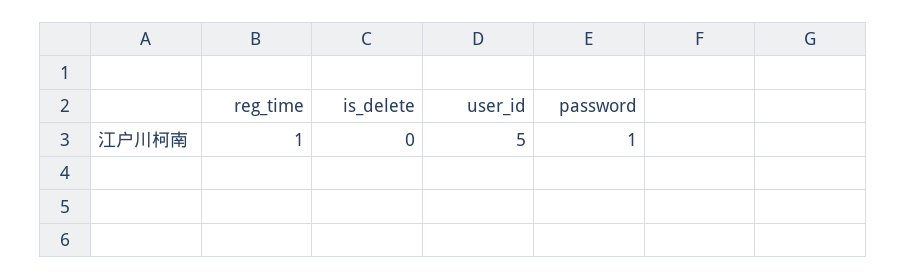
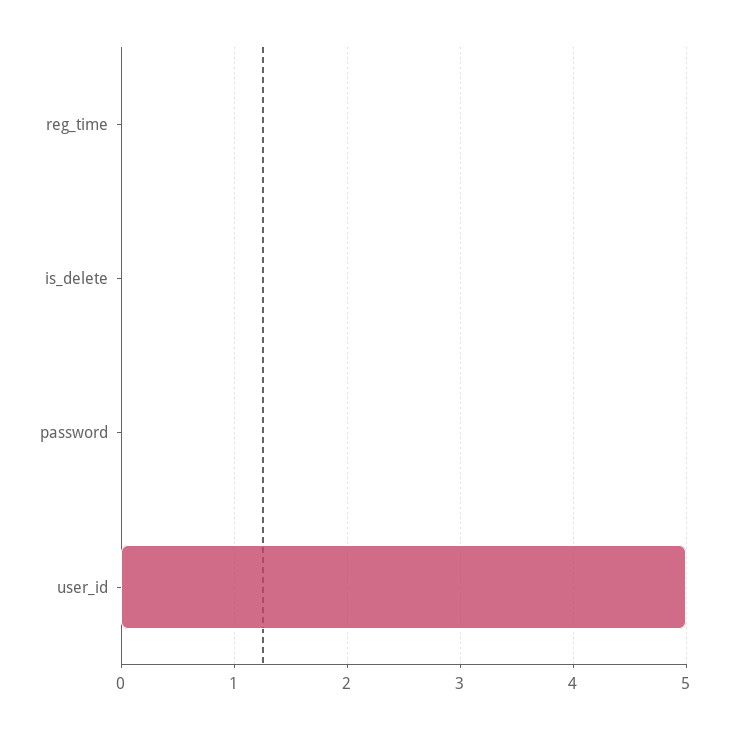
reg_time: 1 -> 0
password: 1 -> 0

